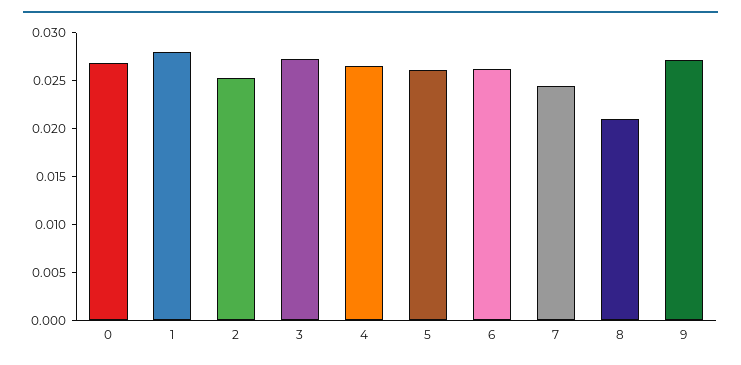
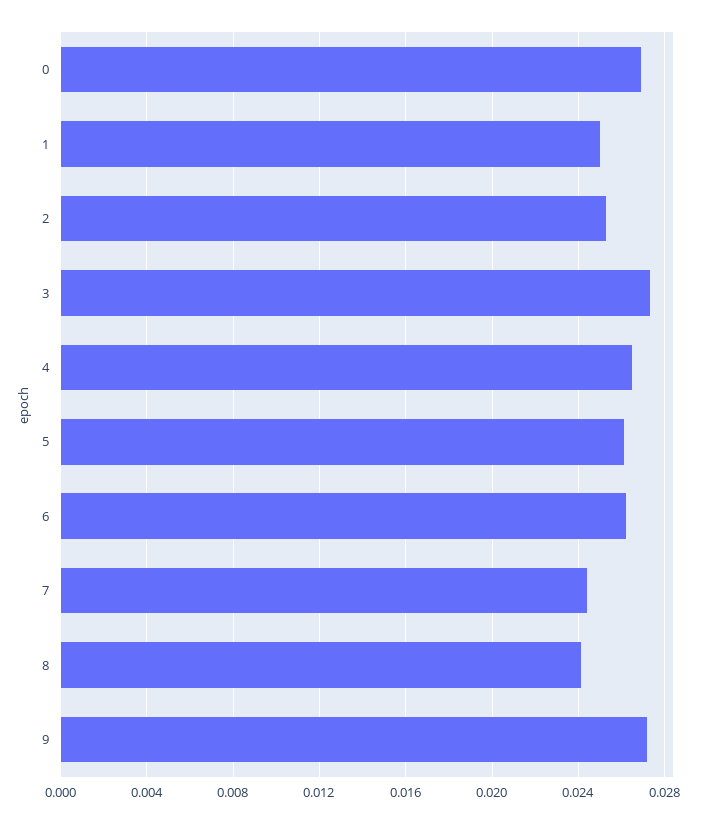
1: 0.028 -> 0.025
8: 0.021 -> 0.024

